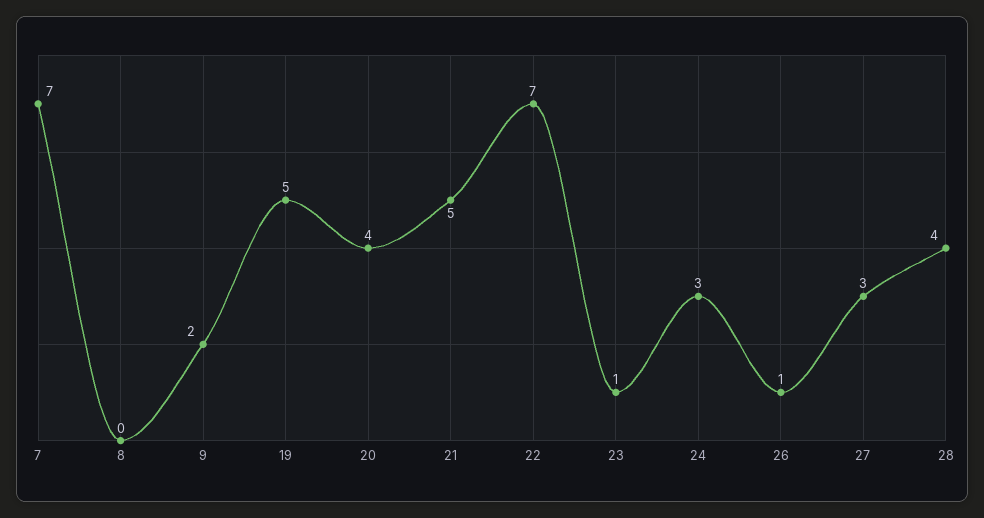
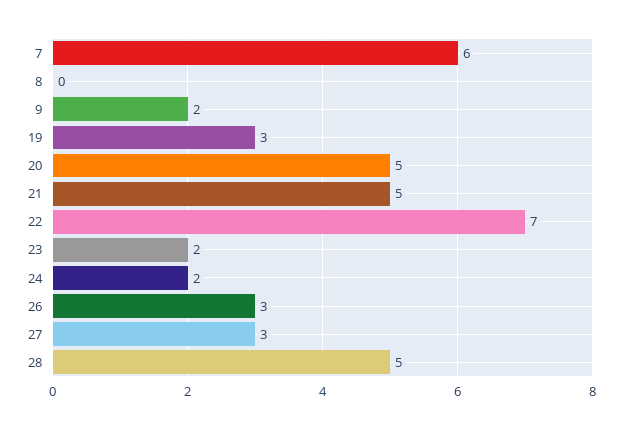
7: 7 -> 6
19: 5 -> 3
20: 4 -> 5
23: 1 -> 2
24: 3 -> 2
26: 1 -> 3
28: 4 -> 5

